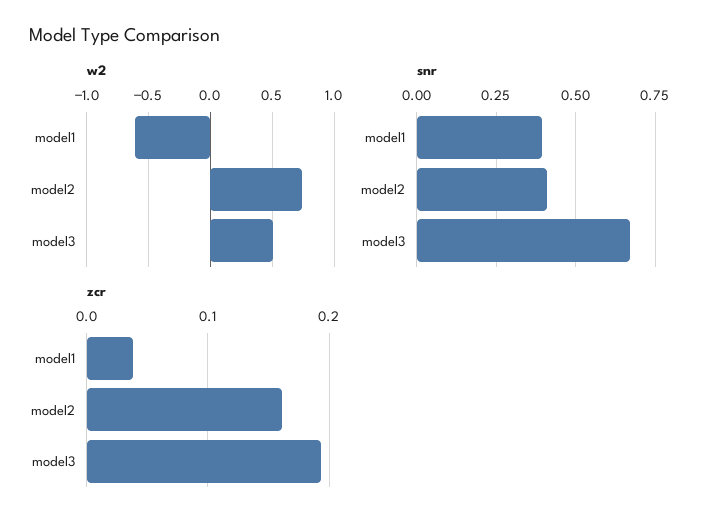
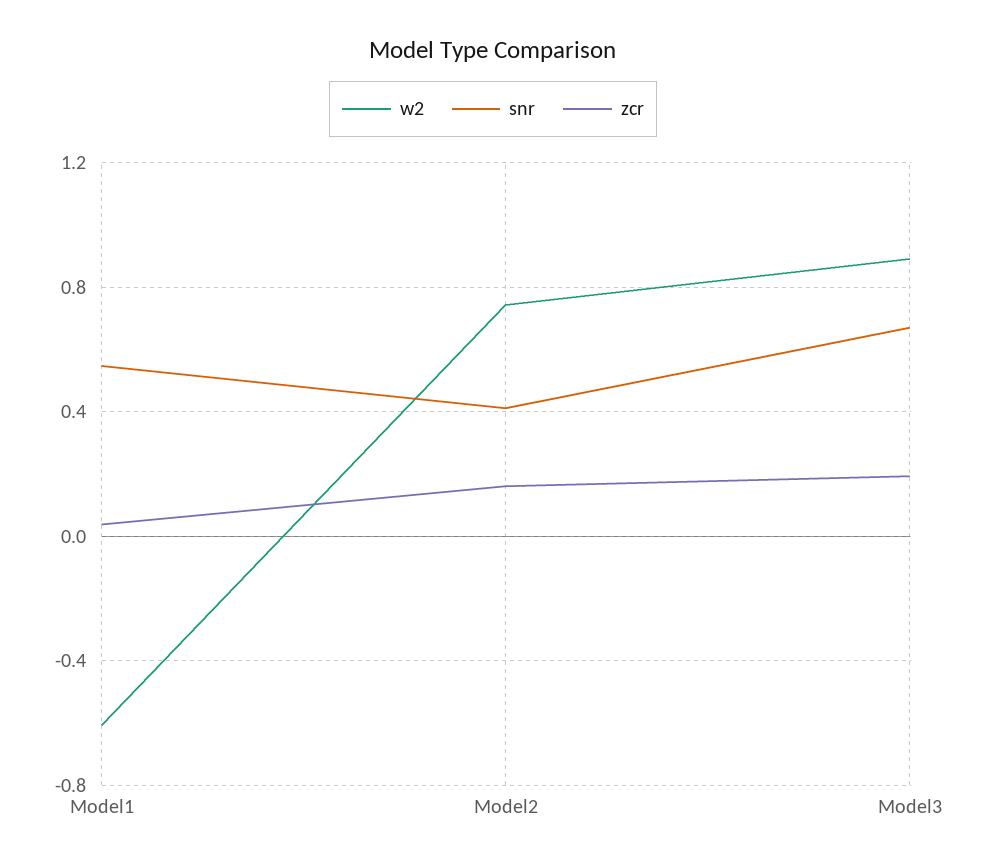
w2, model3: 0.5 -> 0.9
snr, model1: 0.4 -> 0.55

